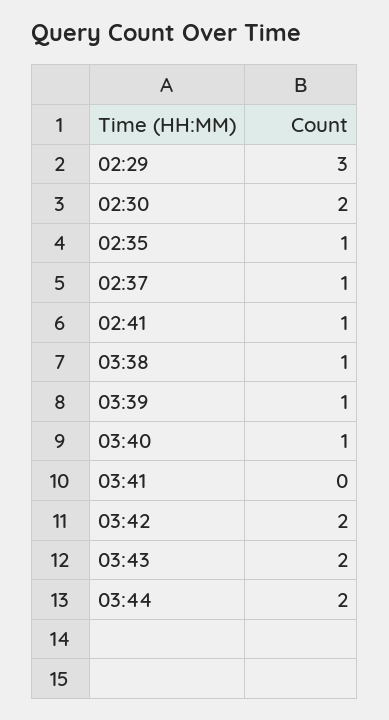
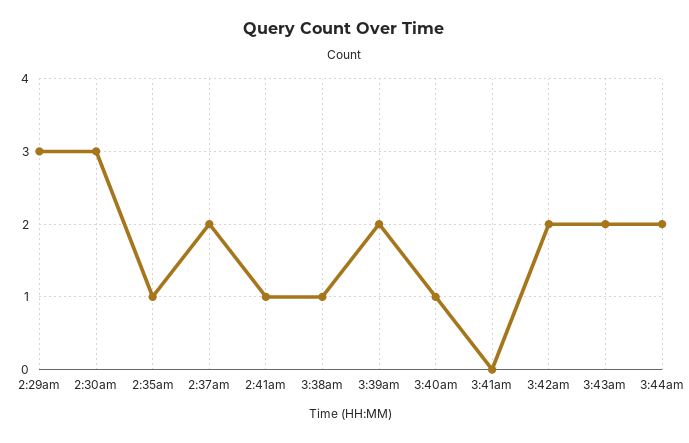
02:30: 2 -> 3
02:37: 1 -> 2
03:39: 1 -> 2

